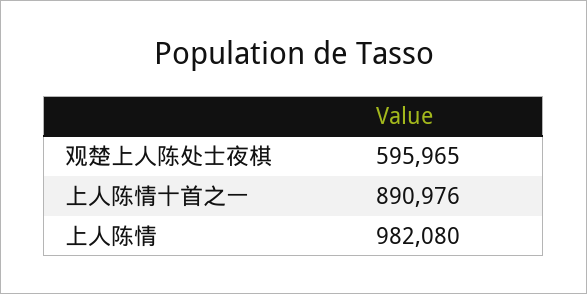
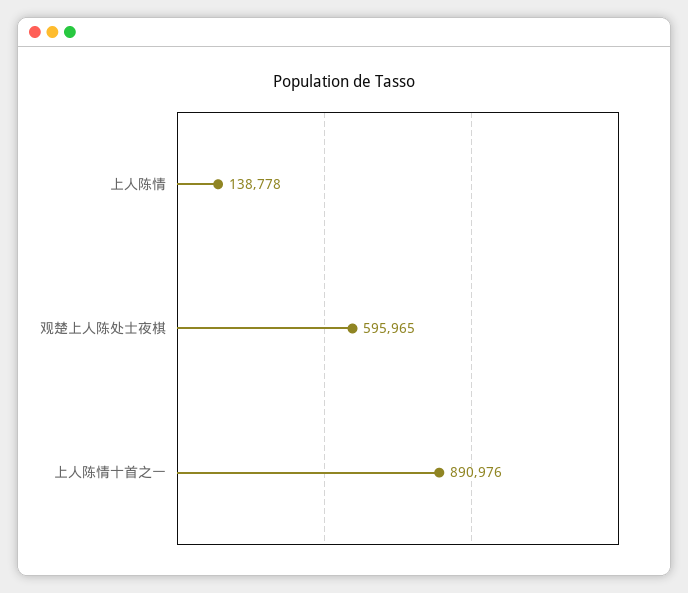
上人陈情: 982080 -> 138778

